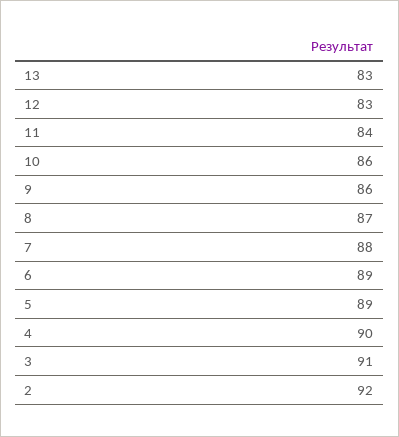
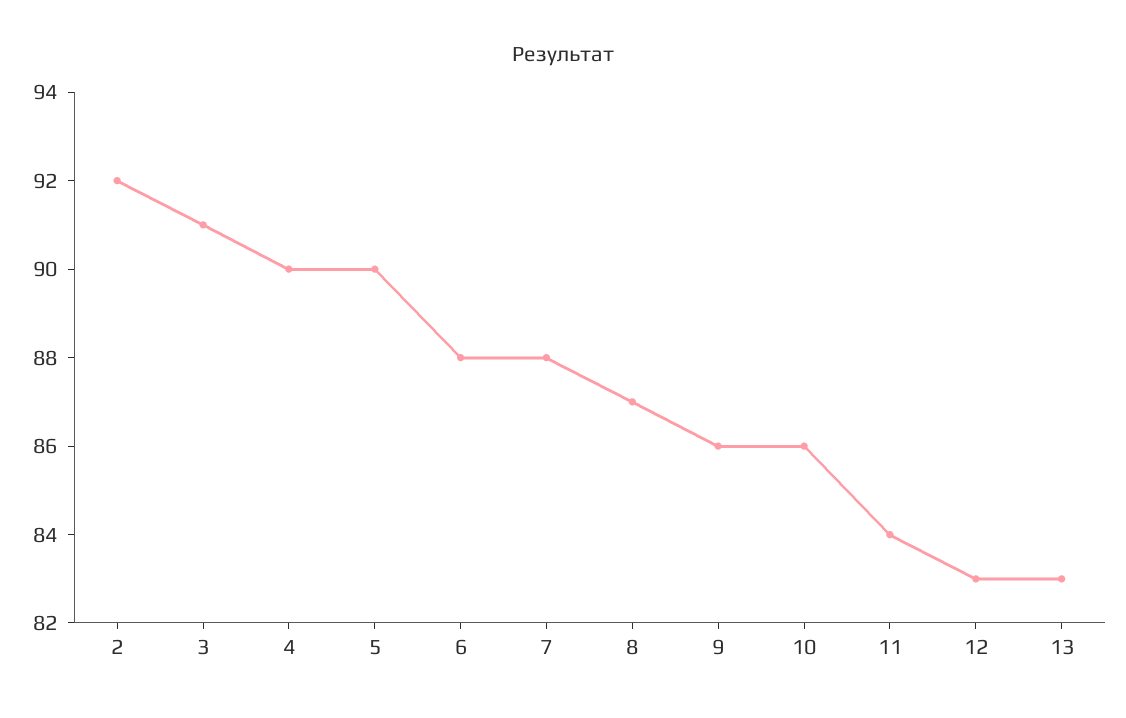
6: 89 -> 88
5: 89 -> 90

